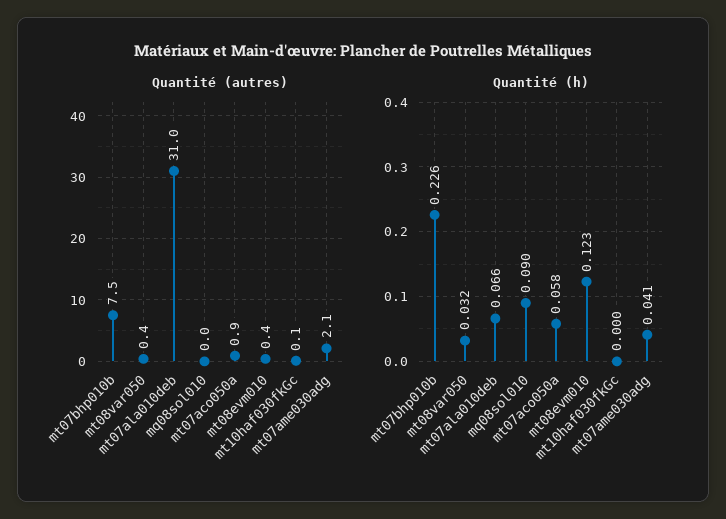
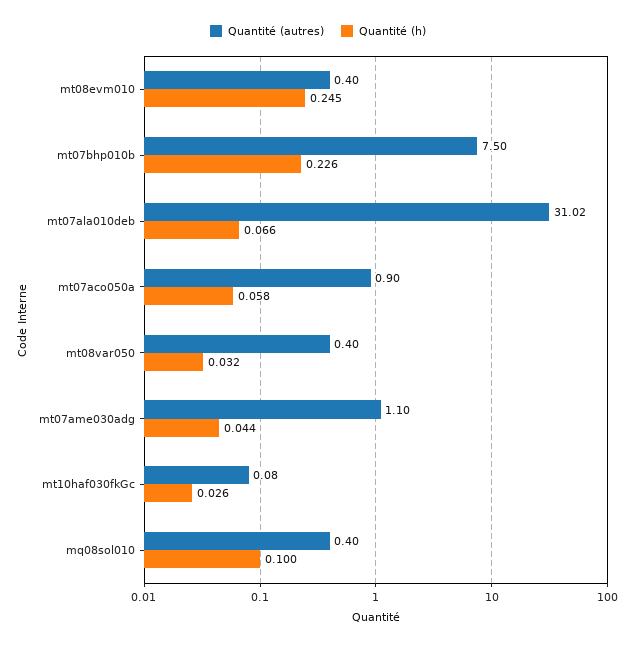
Quantité (autres), mq08sol010: 0 -> 0.4
Quantité (autres), mt07ame030adg: 2.1 -> 1.1
Quantité (h), mq08sol010: 0.09 -> 0.1
Quantité (h), mt08evm010: 0.123 -> 0.245
Quantité (h), mt10haf030fkGc: 0 -> 0.026
Quantité (h), mt07ame030adg: 0.041 -> 0.044

